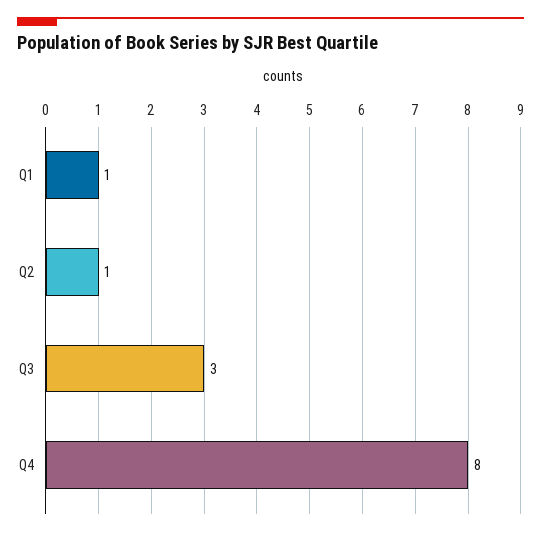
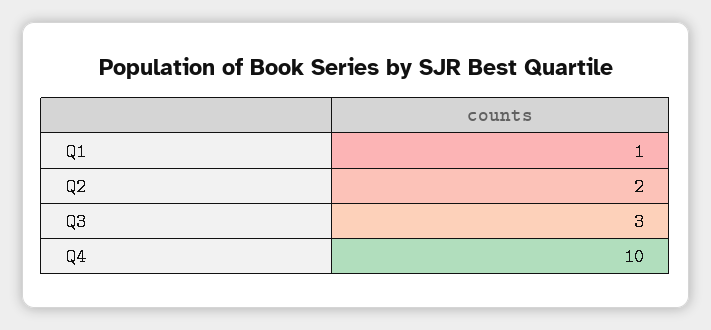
Q2: 1 -> 2
Q4: 8 -> 10

